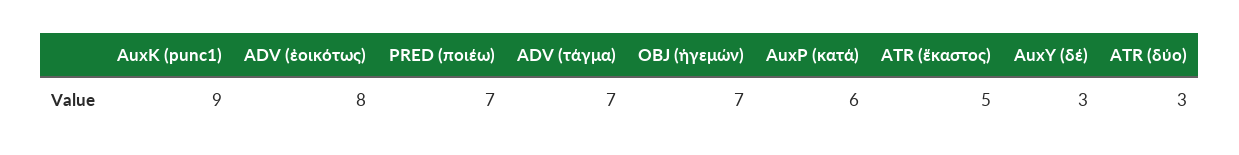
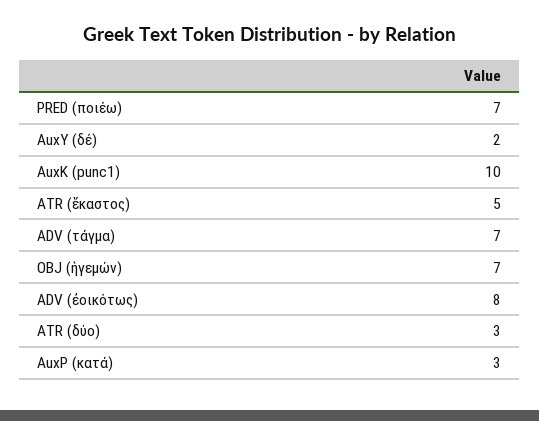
AuxK (punc1): 9 -> 10
AuxP (κατά): 6 -> 3
AuxY (δέ): 3 -> 2

